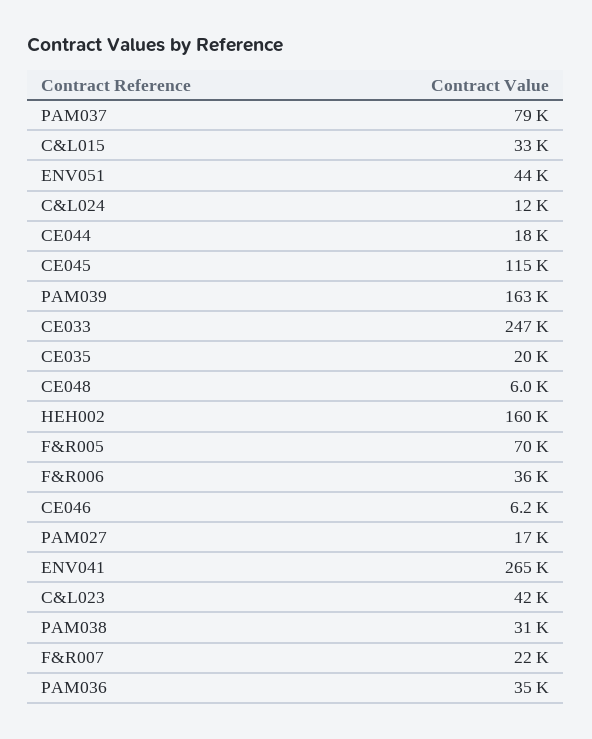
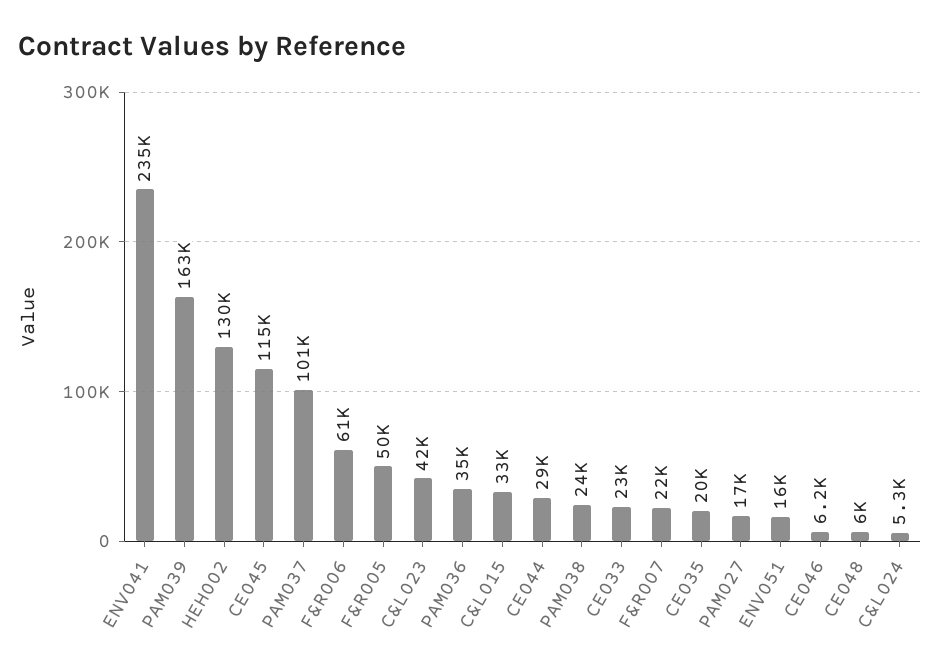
PAM037: 79000 -> 101000
ENV051: 44000 -> 16000
C&L024: 12000 -> 5300
CE044: 18000 -> 29000
CE033: 247000 -> 23000
HEH002: 160000 -> 130000
F&R005: 70000 -> 50000
F&R006: 36000 -> 61000
ENV041: 265000 -> 235000
PAM038: 31000 -> 24000

